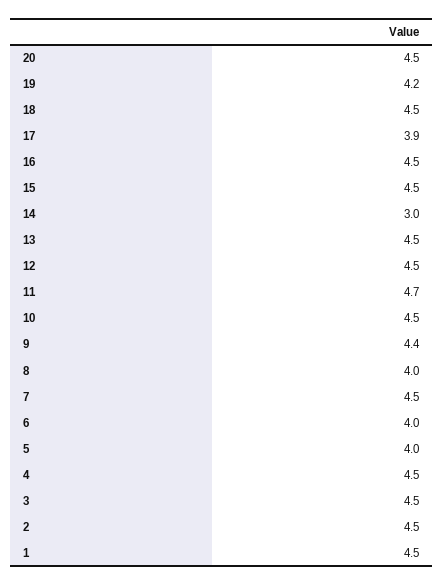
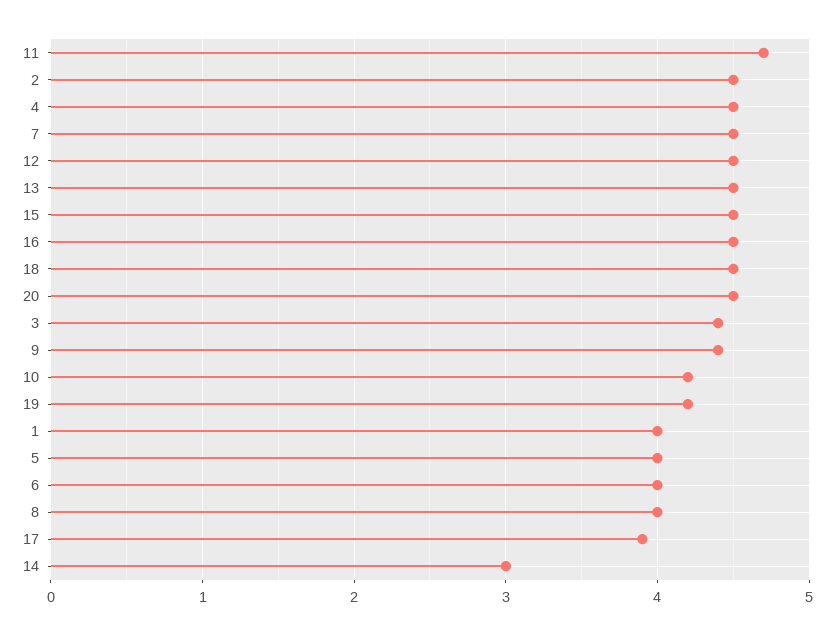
10: 4.5 -> 4.2
3: 4.5 -> 4.4
1: 4.5 -> 4

